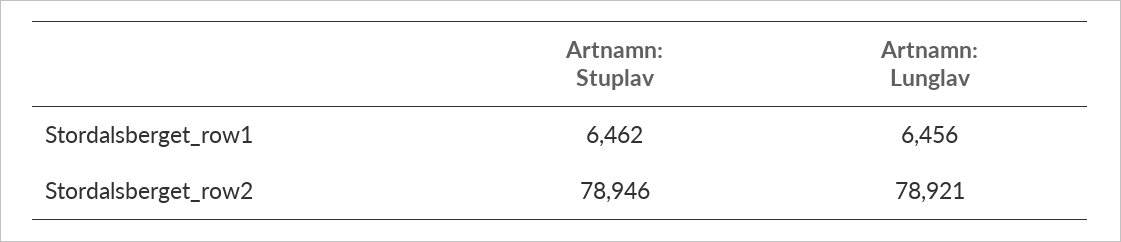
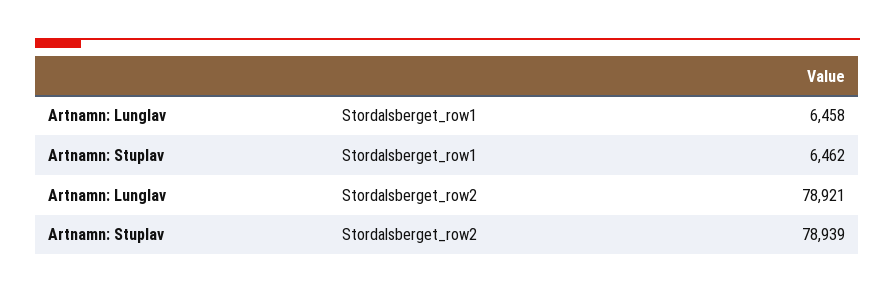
Artnamn: Lunglav, Stordalsberget_row1: 6456 -> 6458
Artnamn: Stuplav, Stordalsberget_row2: 78946 -> 78939

